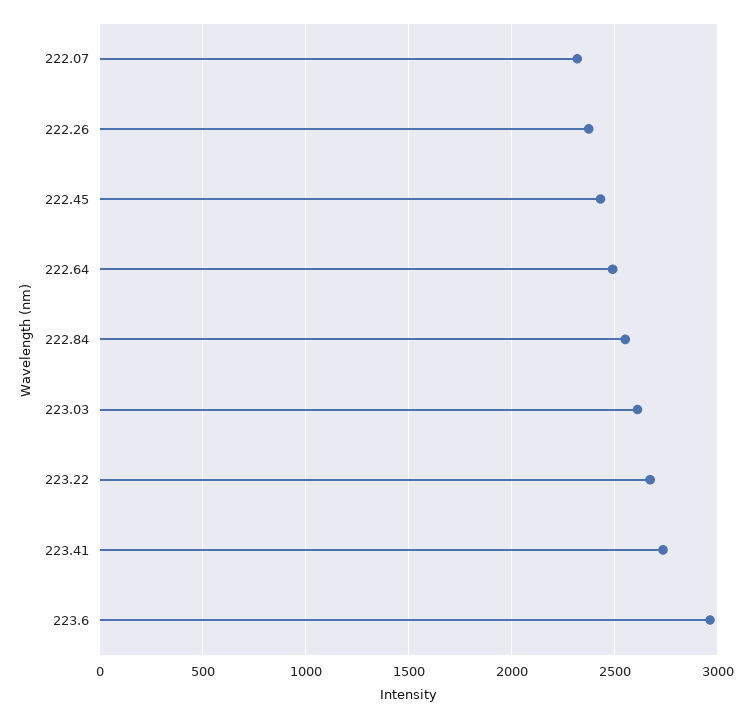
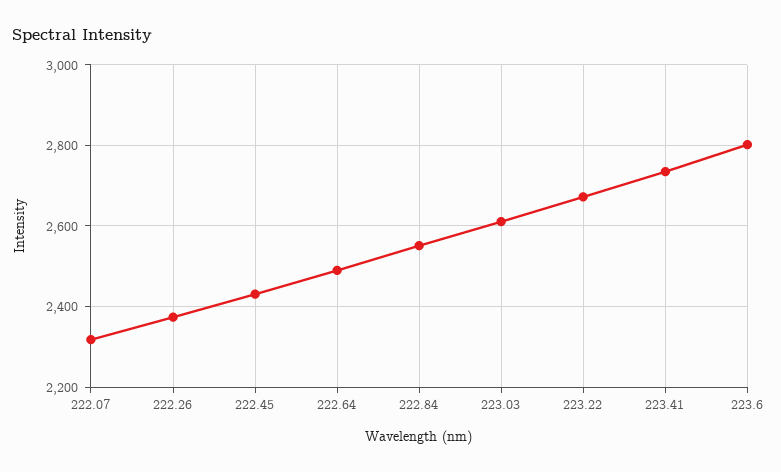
223.6: 2950 -> 2800

